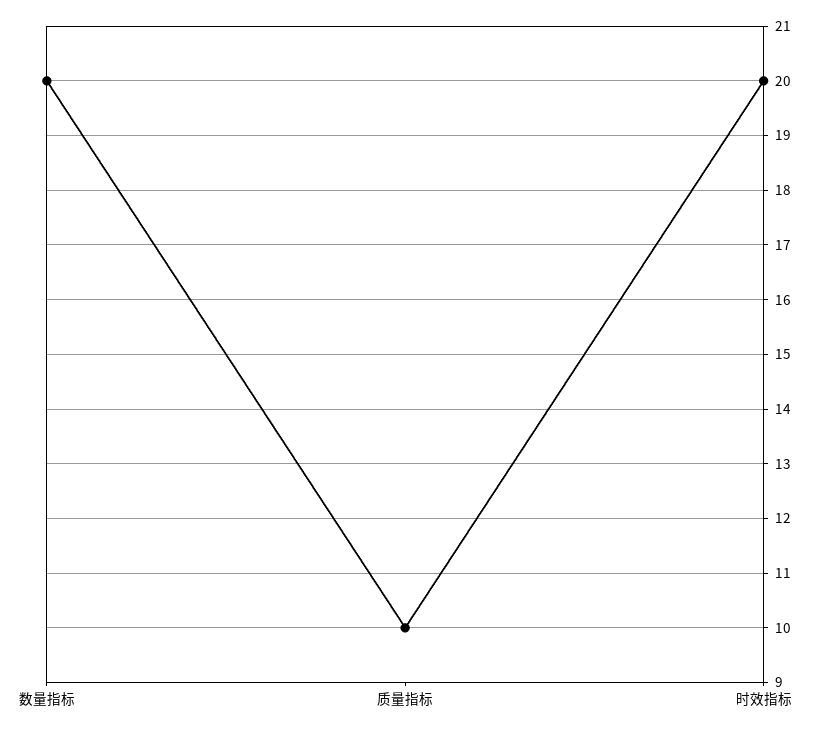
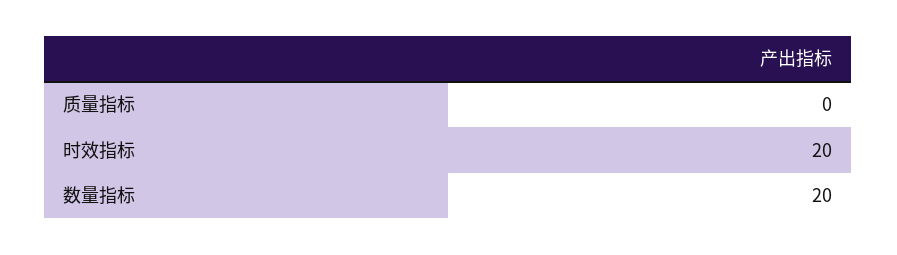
质量指标: 10 -> 0

